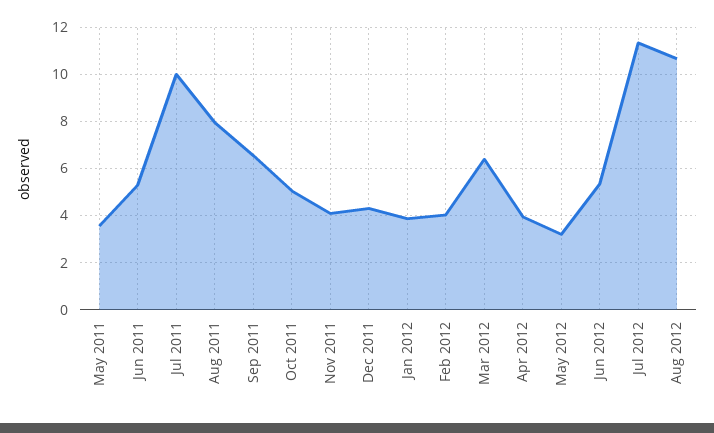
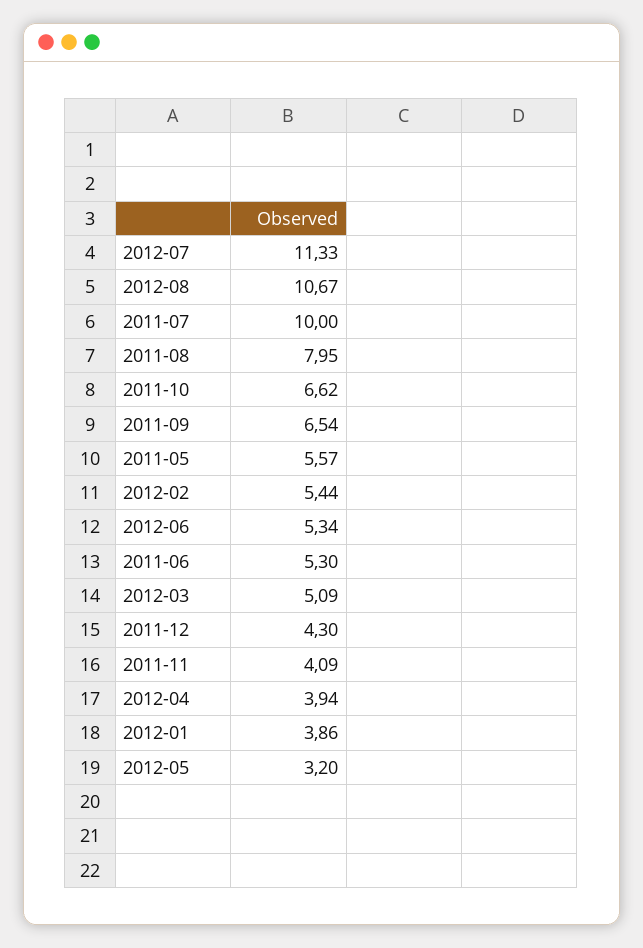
May 2011: 3.5 -> 5.57
Oct 2011: 5 -> 6.62
Feb 2012: 4 -> 5.44
Mar 2012: 6.5 -> 5.09

